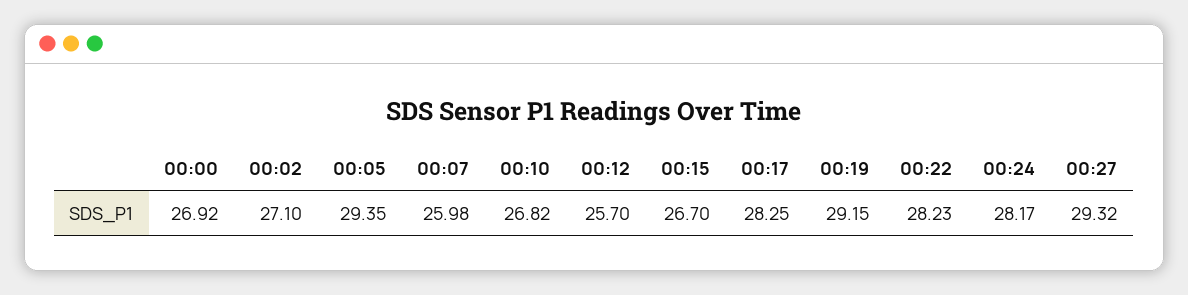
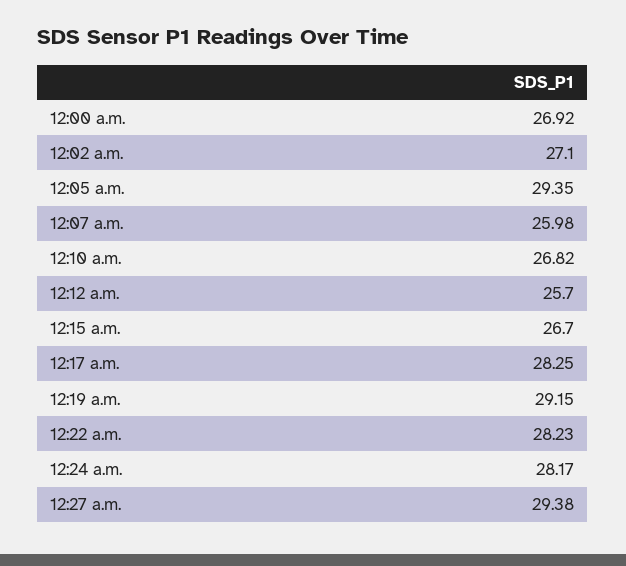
00:27: 29.32 -> 29.38

